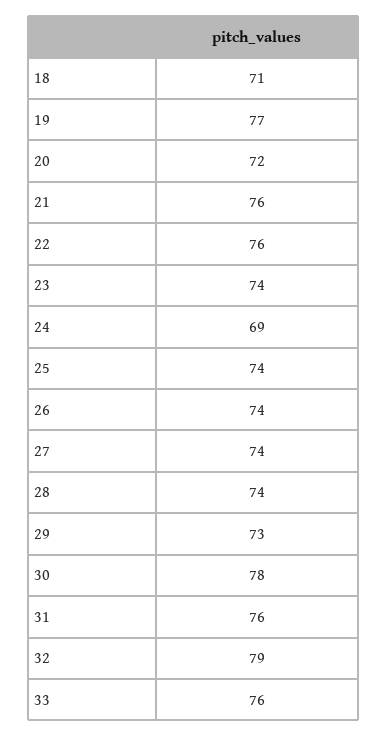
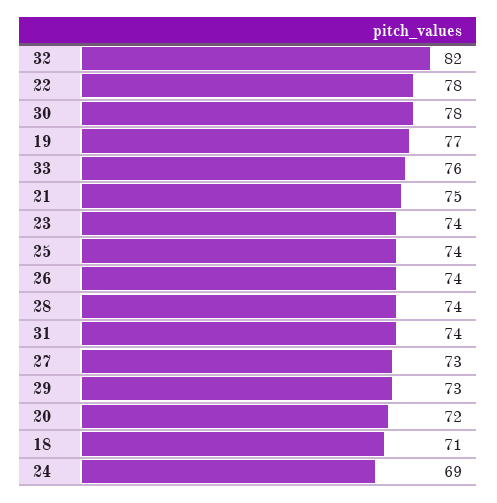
21: 76 -> 75
22: 76 -> 78
27: 74 -> 73
31: 76 -> 74
32: 79 -> 82

